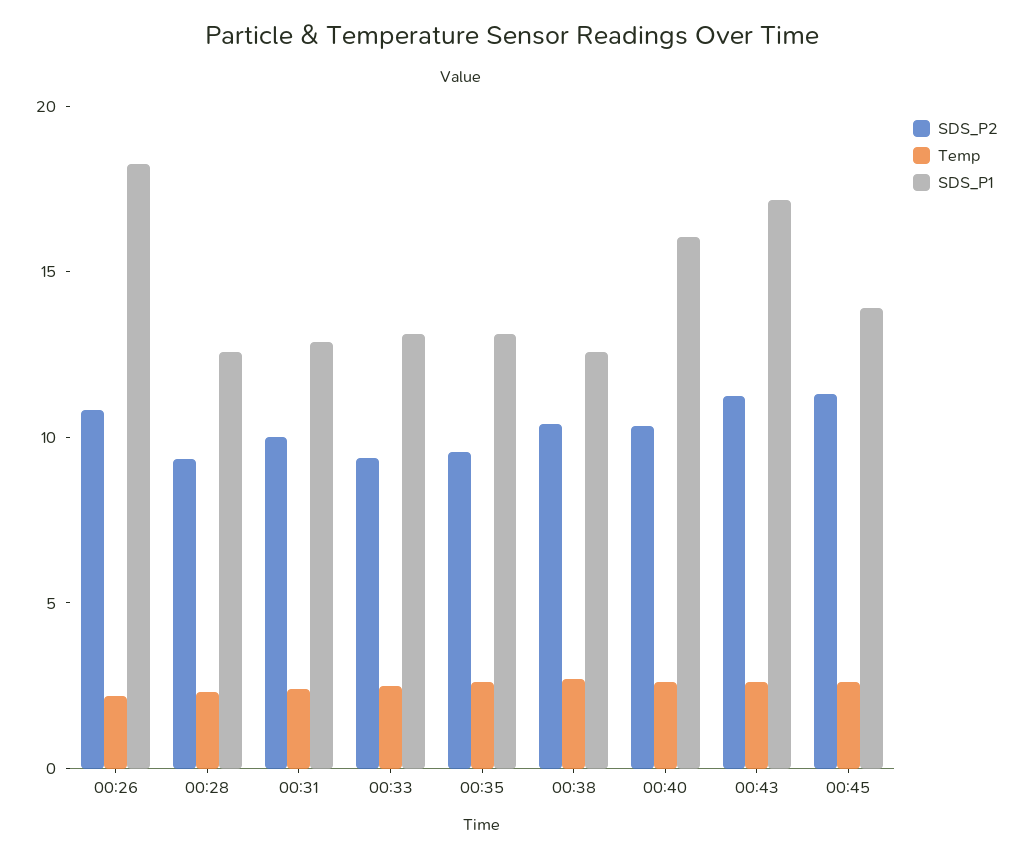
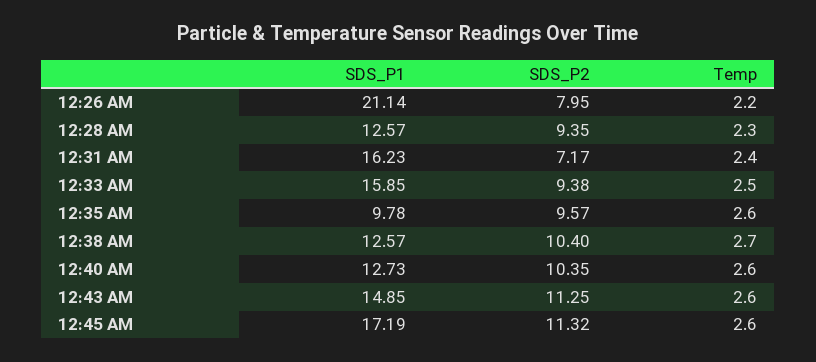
SDS_P2, 00:26: 11 -> 7.95
SDS_P1, 00:26: 18 -> 21.14
SDS_P2, 00:31: 10 -> 7.17
SDS_P1, 00:31: 13 -> 16.23
SDS_P1, 00:33: 13 -> 15.85
SDS_P1, 00:35: 13 -> 9.78
SDS_P1, 00:40: 16 -> 12.73
SDS_P1, 00:43: 17 -> 14.85
SDS_P1, 00:45: 14 -> 17.19

